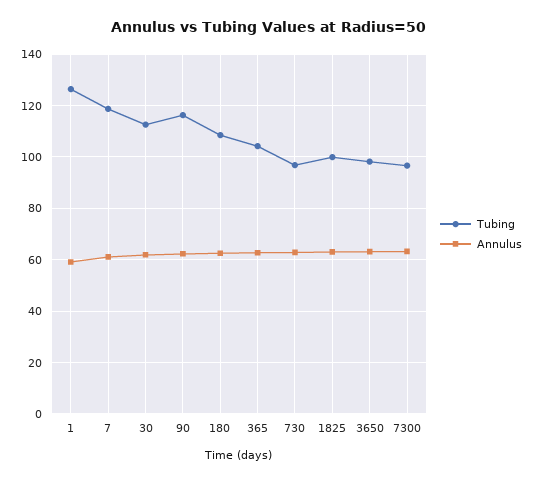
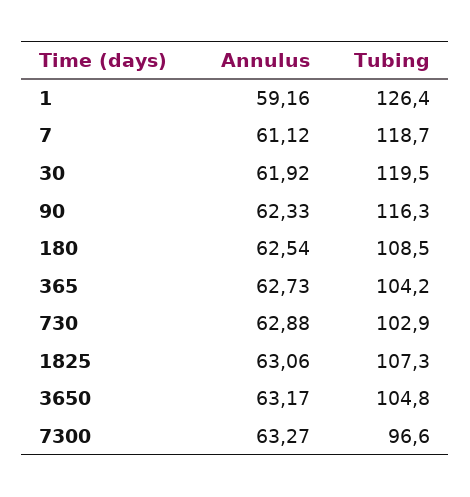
Tubing, 30: 112.5 -> 119.5
Tubing, 730: 97.5 -> 102.9
Tubing, 1825: 100 -> 107.3
Tubing, 3650: 97.5 -> 104.8

